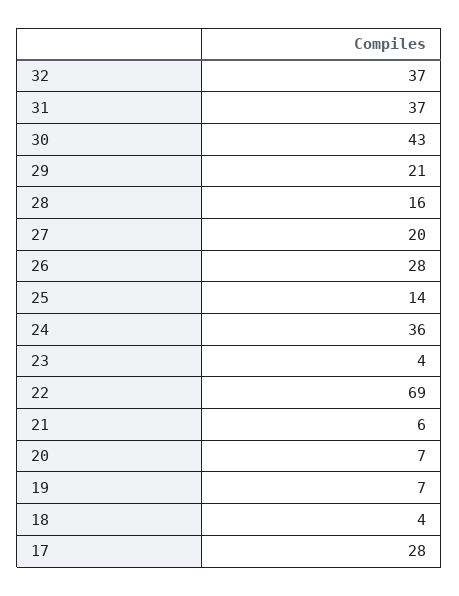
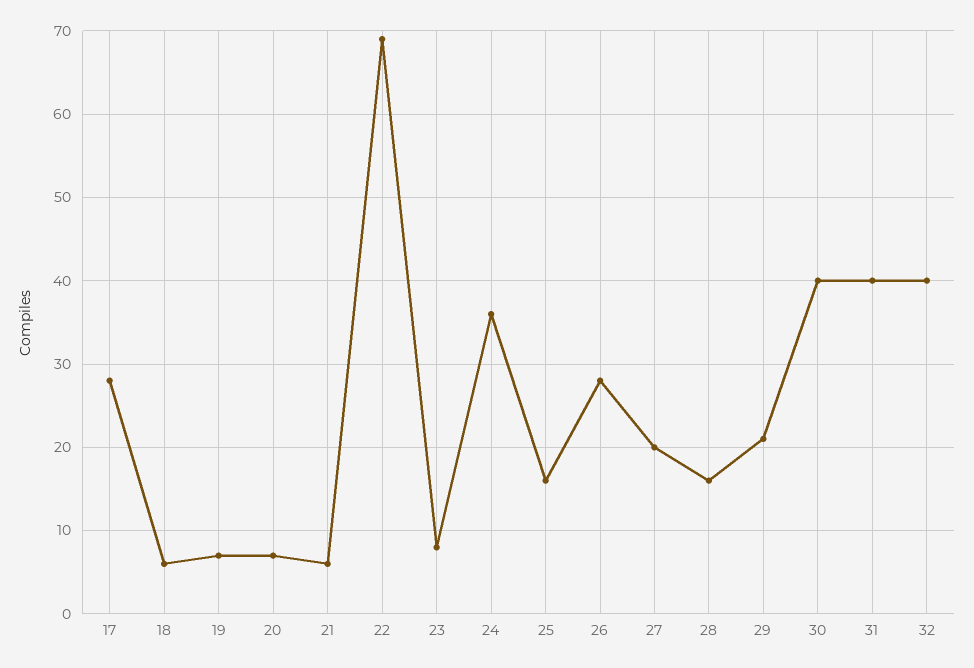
32: 37 -> 40
31: 37 -> 40
30: 43 -> 40
25: 14 -> 16
23: 4 -> 8
18: 4 -> 6

